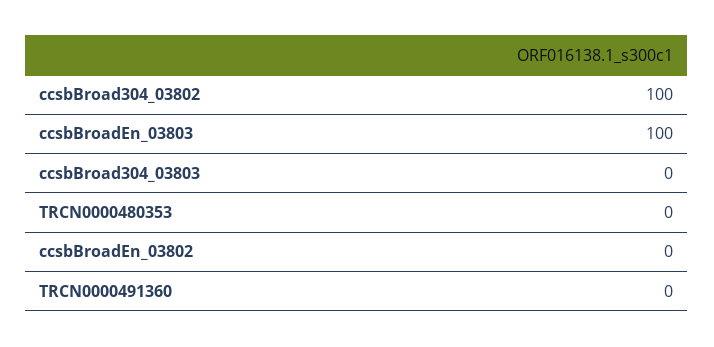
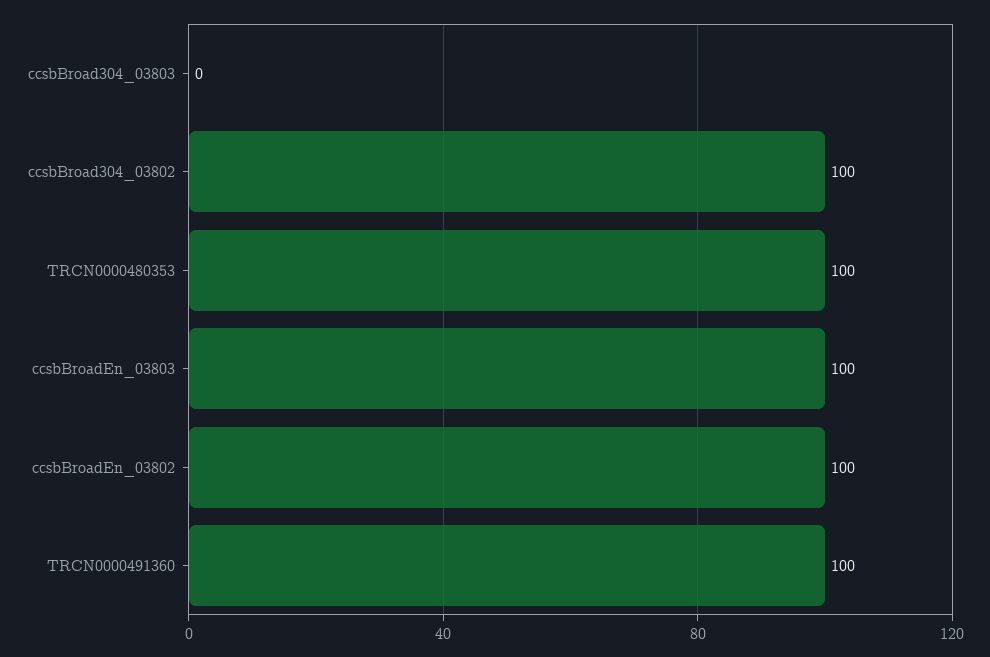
TRCN0000480353: 0 -> 100
ccsbBroadEn_03802: 0 -> 100
TRCN0000491360: 0 -> 100

